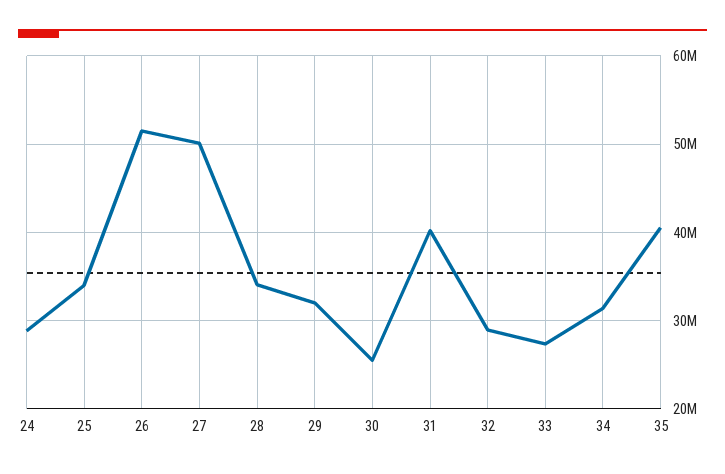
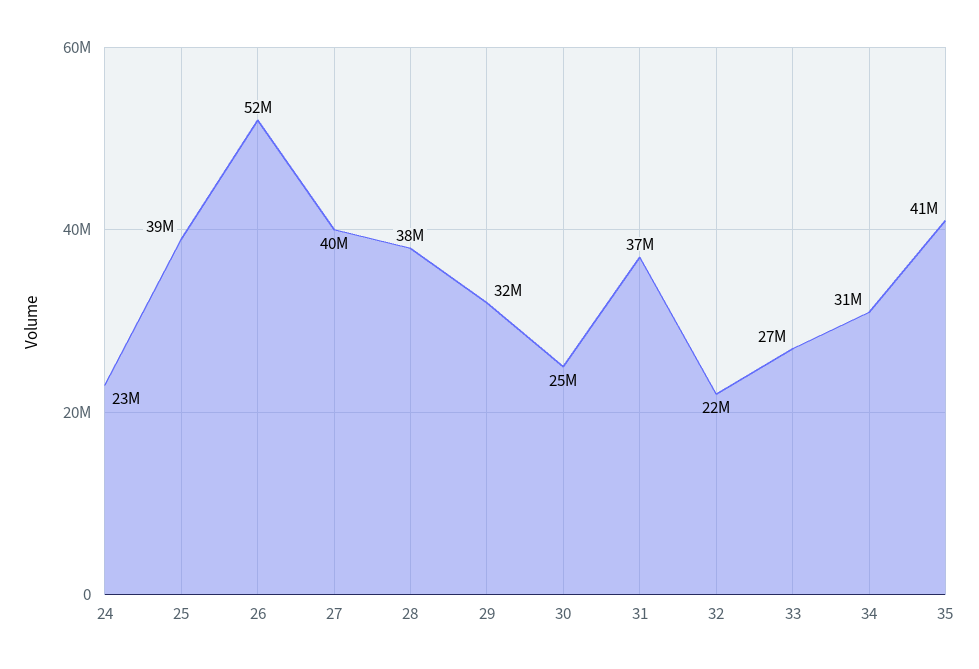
24: 29000000 -> 23000000
25: 34000000 -> 39000000
27: 50000000 -> 40000000
28: 34000000 -> 38000000
31: 40000000 -> 37000000
32: 29000000 -> 22000000

